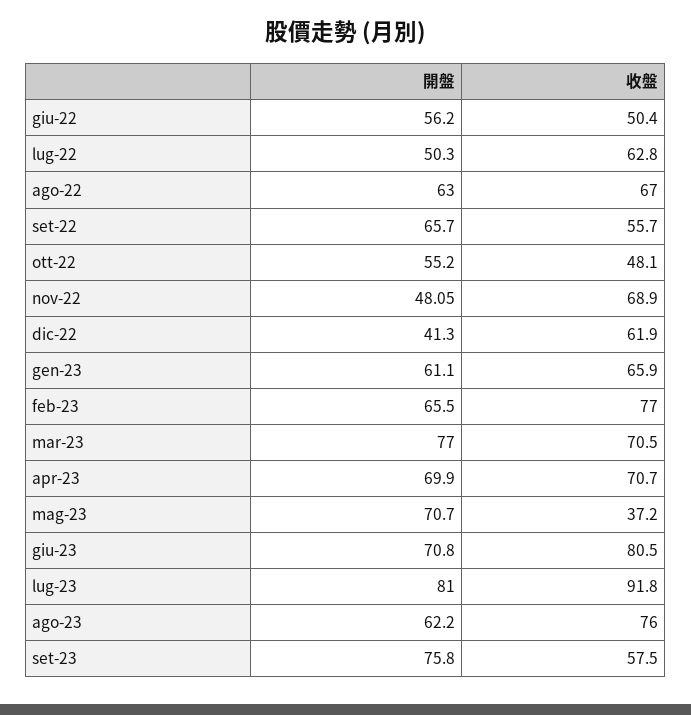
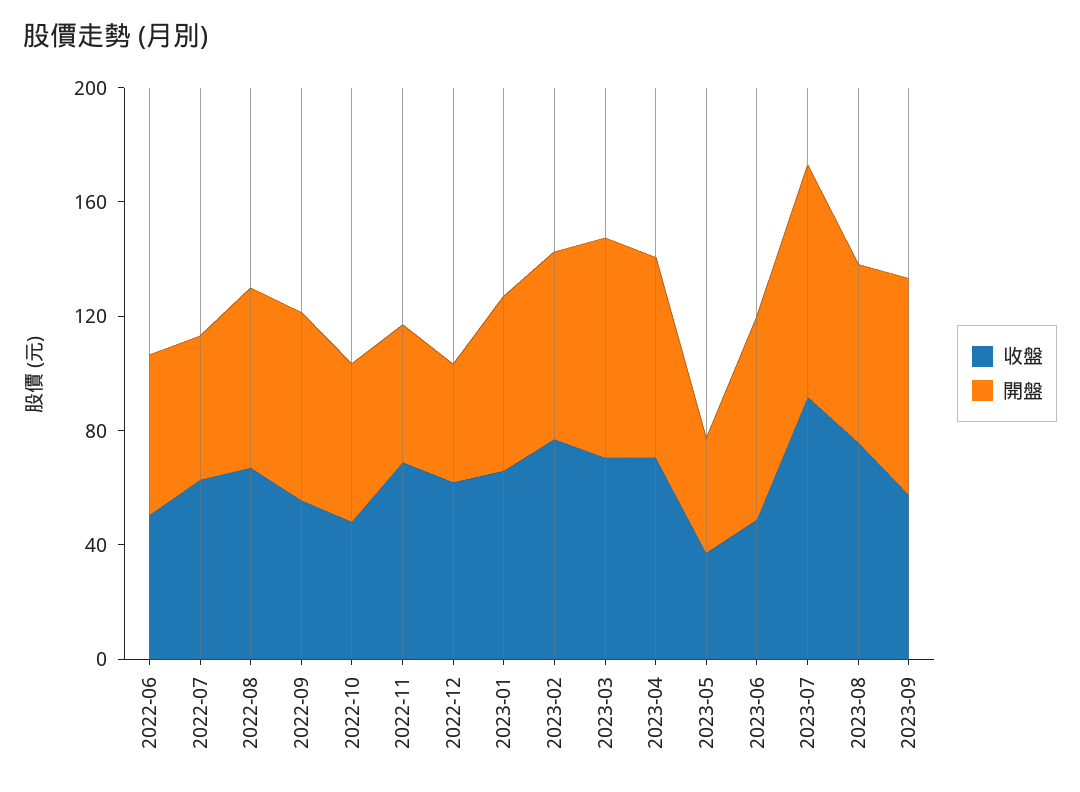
開盤, mag-23: 70.7 -> 40
收盤, giu-23: 80.5 -> 50

